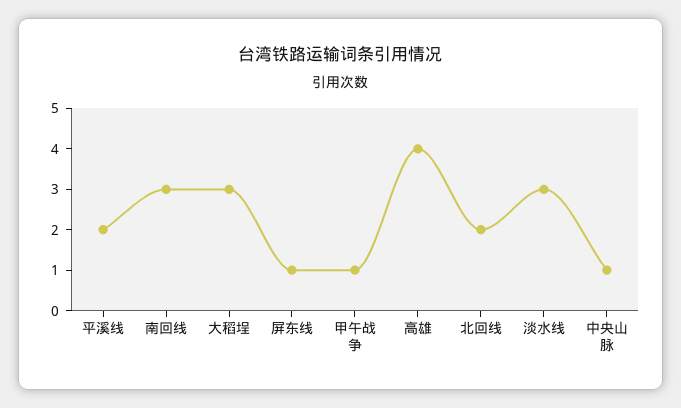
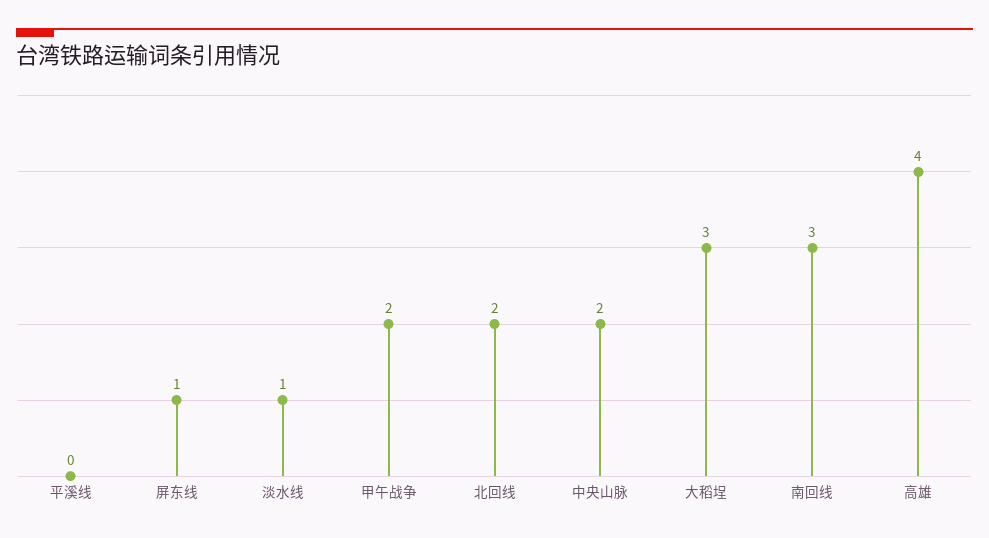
平溪线: 2 -> 0
甲午战争: 1 -> 2
淡水线: 3 -> 1
中央山脉: 1 -> 2

